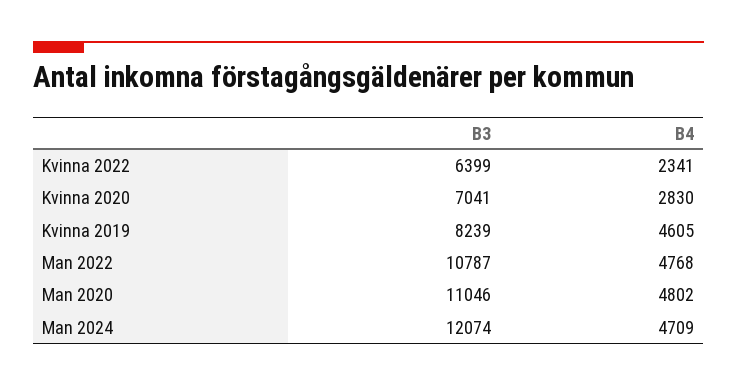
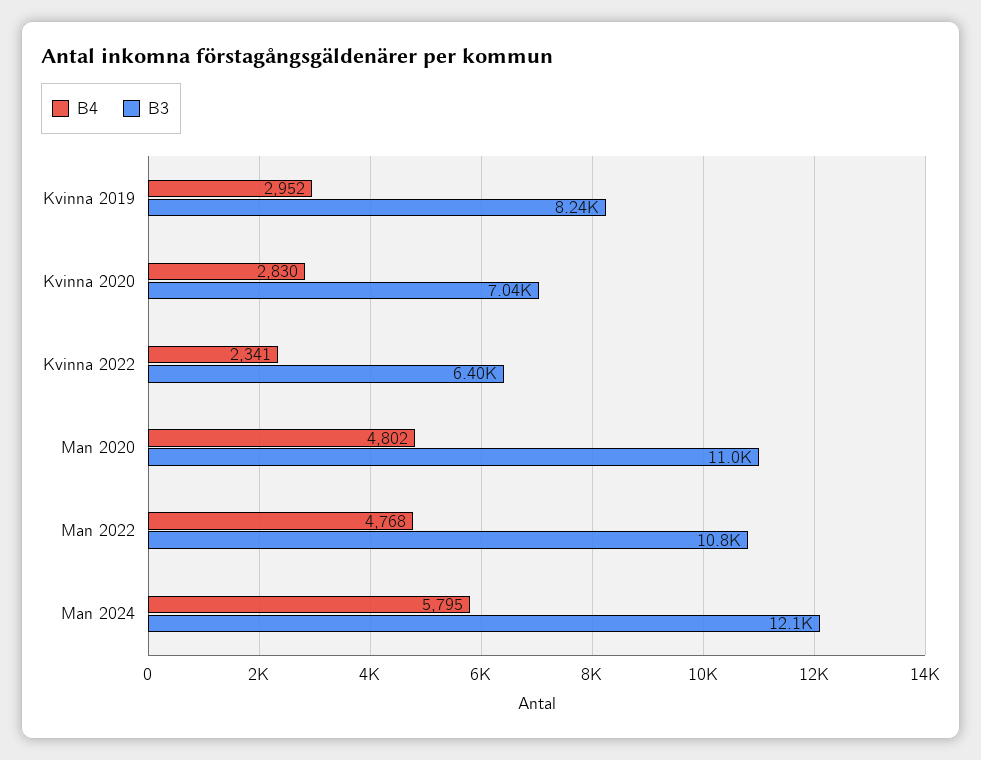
B4, Kvinna 2019: 4605 -> 2952
B4, Man 2024: 4709 -> 5795

